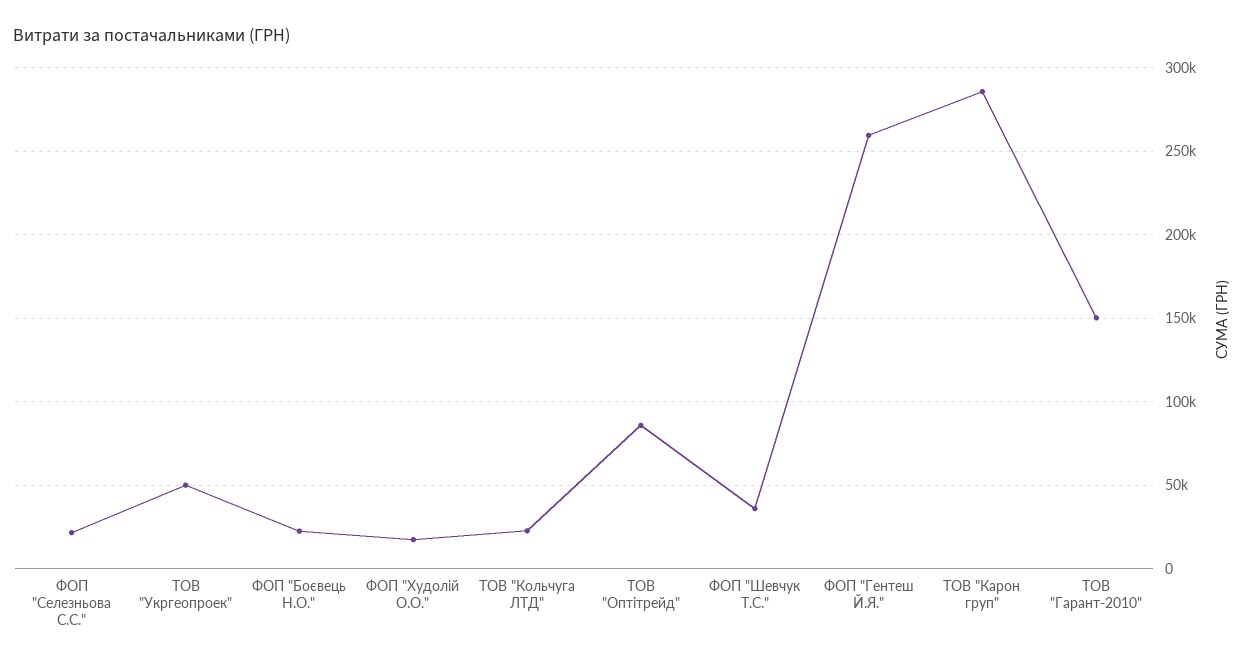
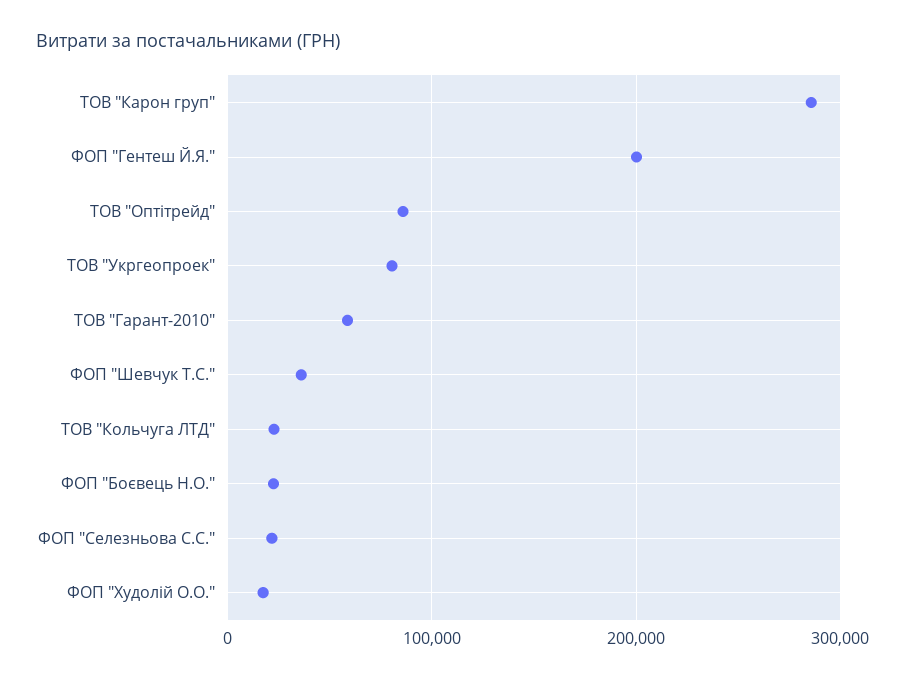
ТОВ "Укргеопроек": 50000 -> 80000
ФОП "Гентеш Й.Я.": 260000 -> 200000
ТОВ "Гарант-2010": 150000 -> 60000

